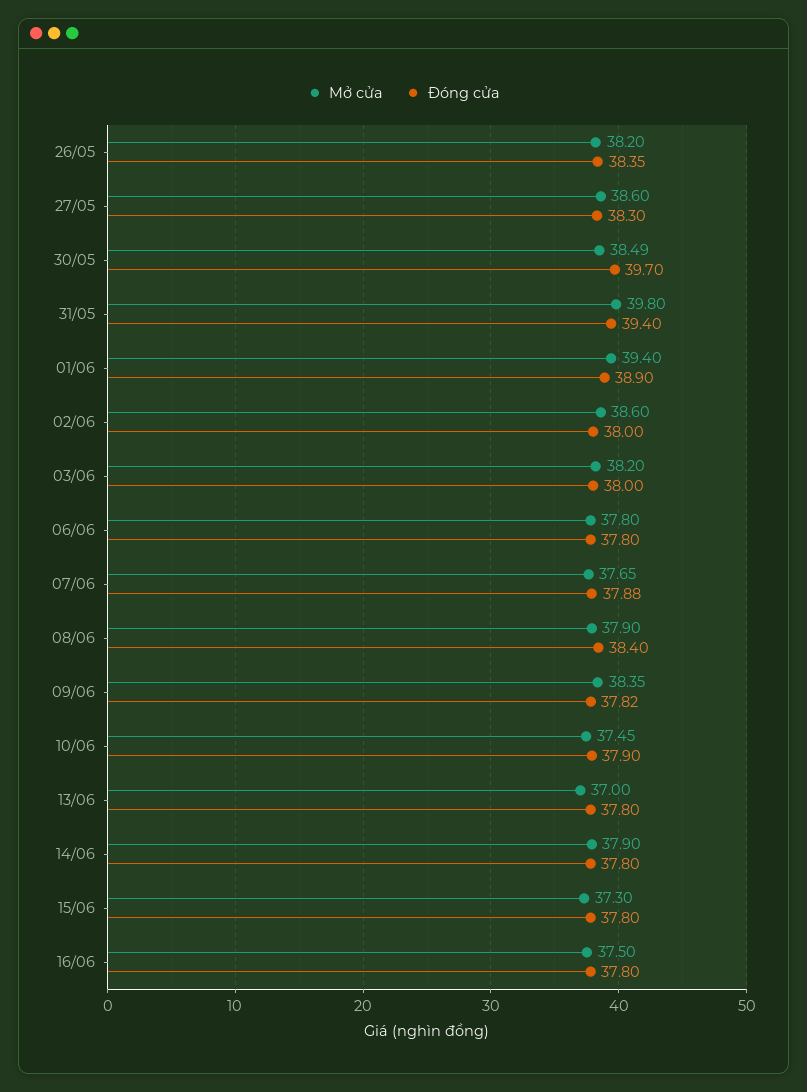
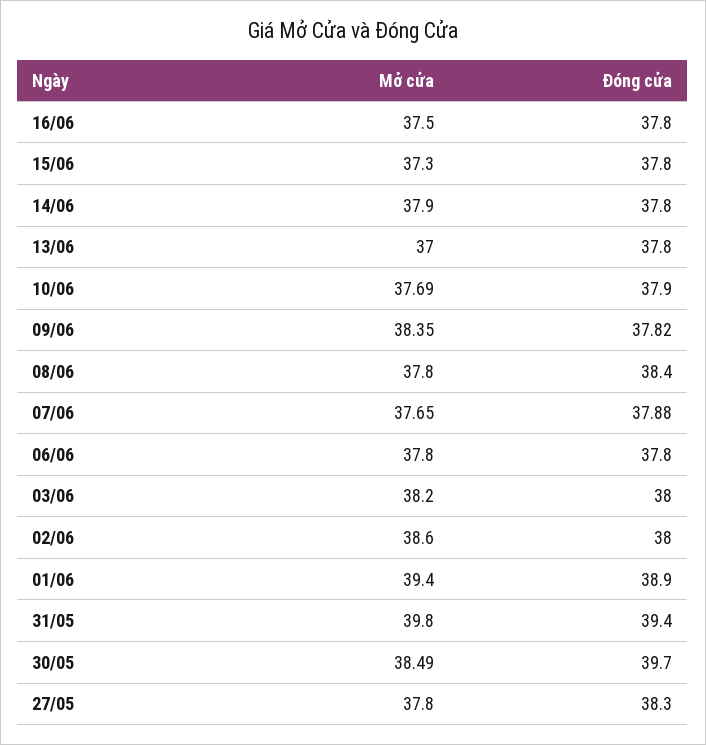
Mở cửa, 26/05: 38.2 -> none
Đóng cửa, 26/05: 38.35 -> none
Mở cửa, 27/05: 38.6 -> 37.8
Mở cửa, 08/06: 37.9 -> 37.8
Mở cửa, 10/06: 37.45 -> 37.69

